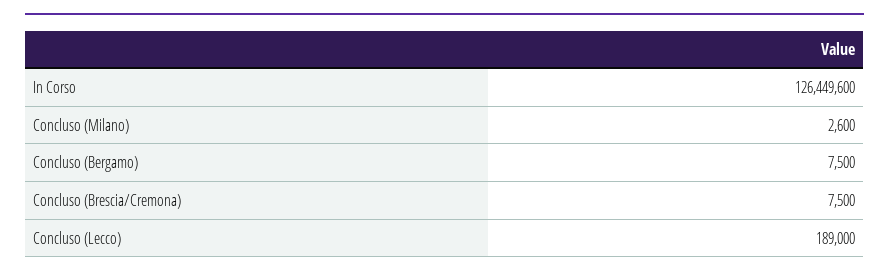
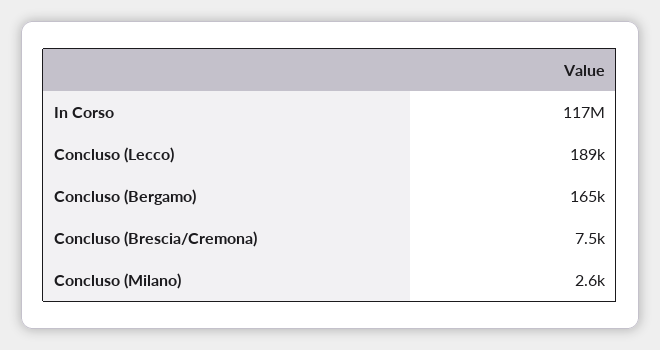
In Corso: 126449600 -> 117000000
Concluso (Bergamo): 7500 -> 165000

